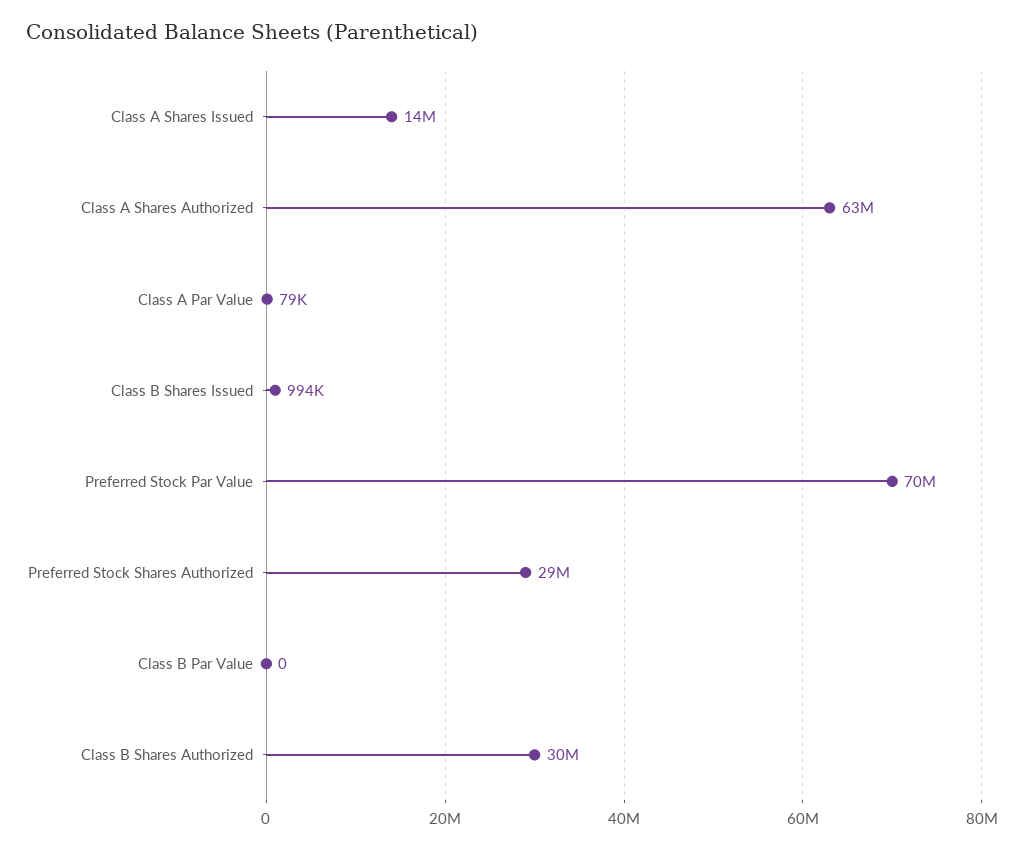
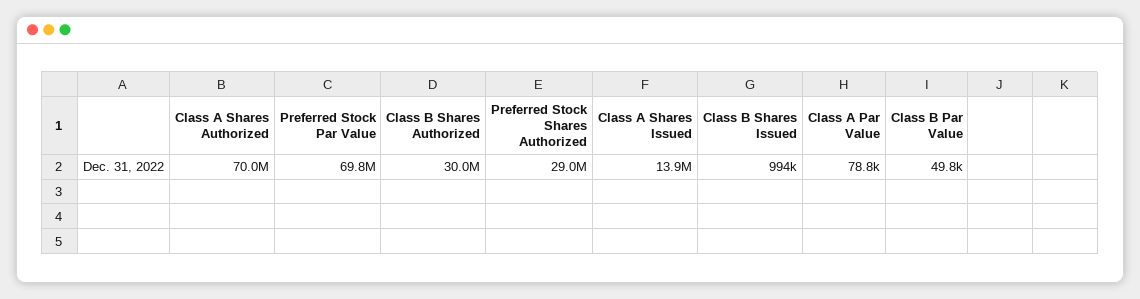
Class A Shares Authorized: 63000000 -> 70000000
Class B Par Value: 0 -> 49800

